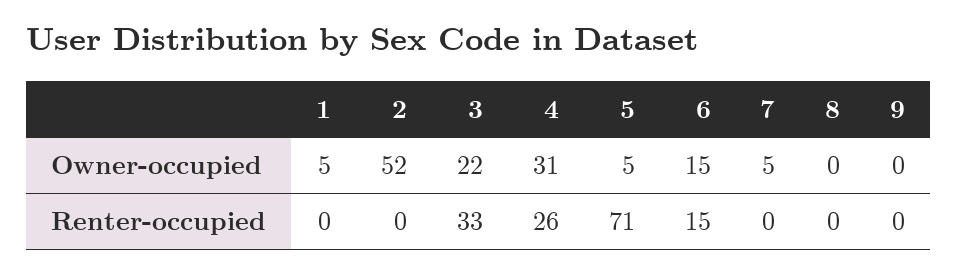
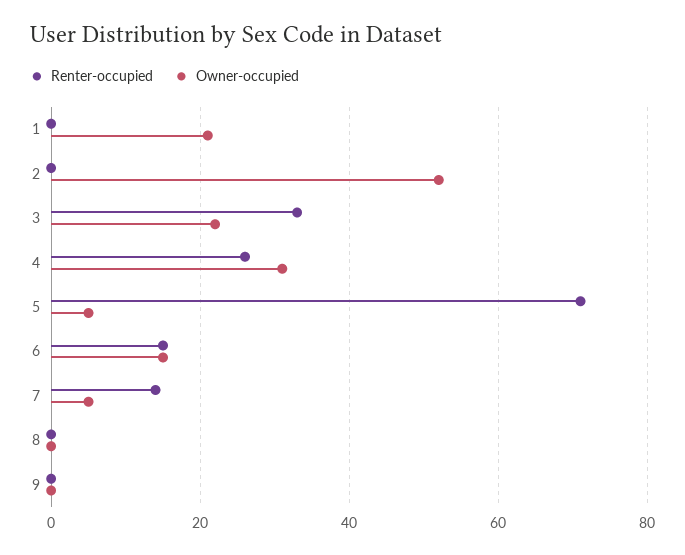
Owner-occupied, 1: 5 -> 20
Renter-occupied, 7: 0 -> 15

